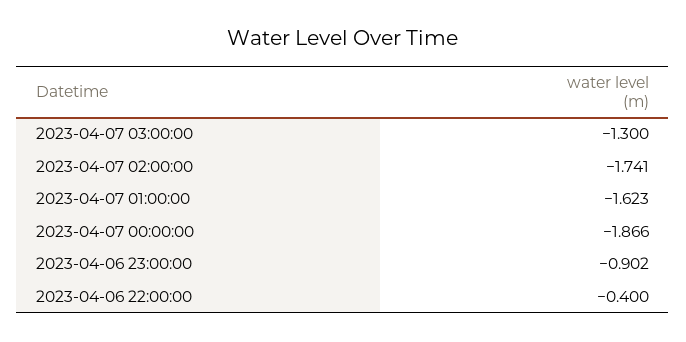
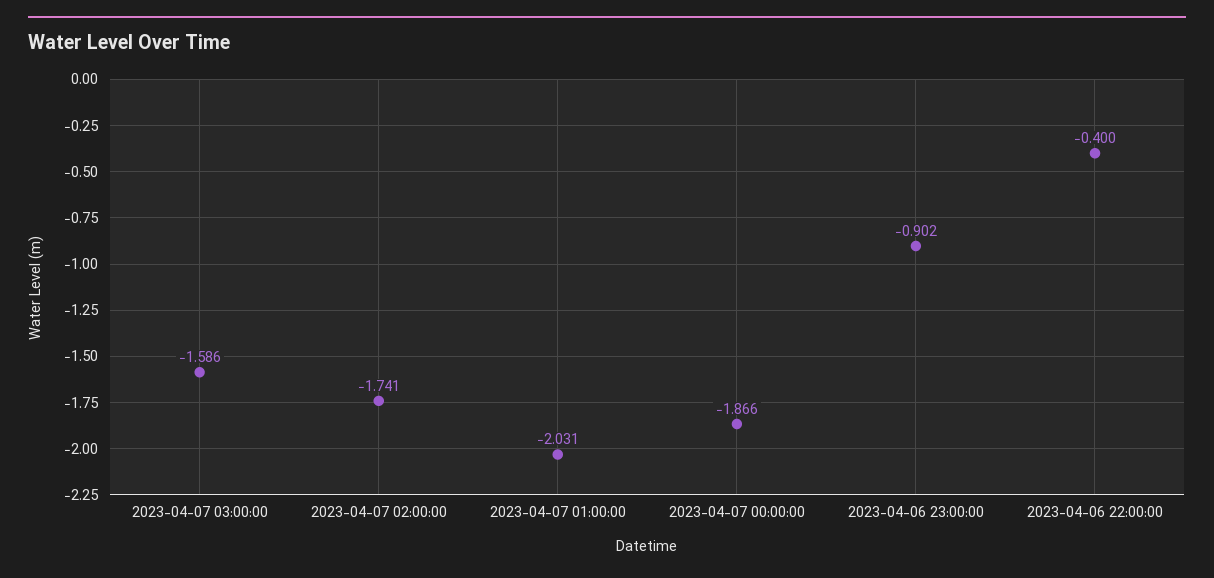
2023-04-07 03:00:00: -1.3 -> -1.586
2023-04-07 01:00:00: -1.623 -> -2.031

